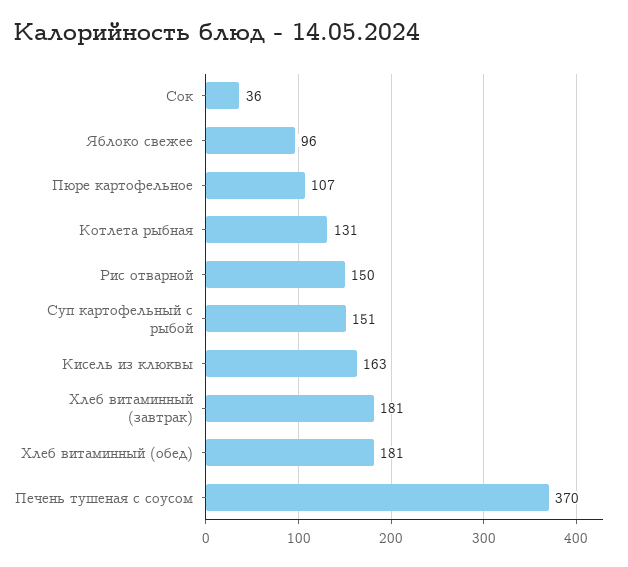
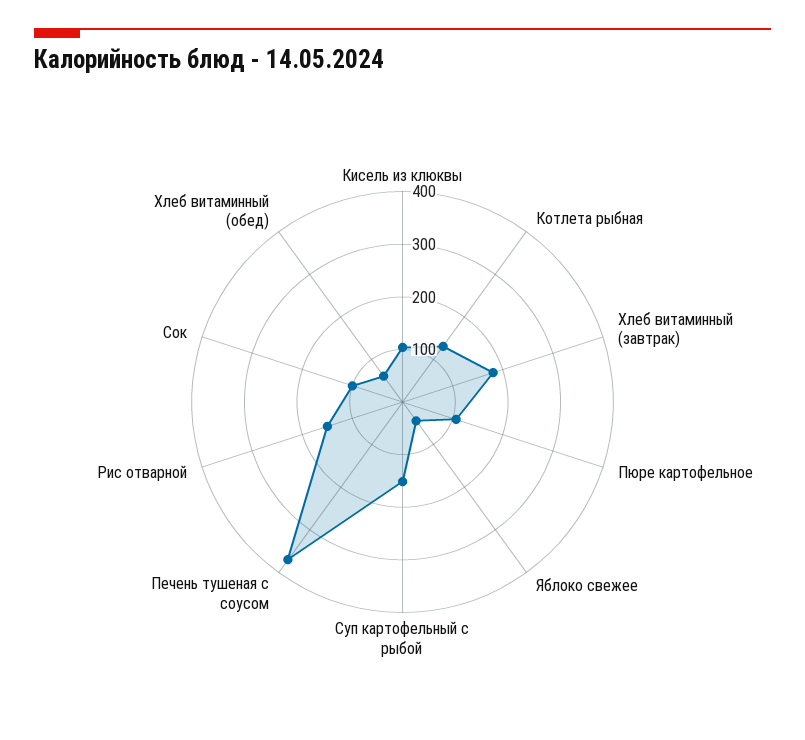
Сок: 36 -> 100
Яблоко свежее: 96 -> 40
Кисель из клюквы: 163 -> 100
Хлеб витаминный (обед): 181 -> 60

